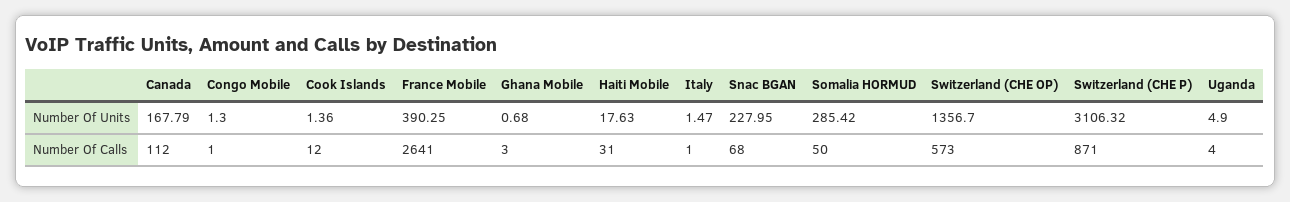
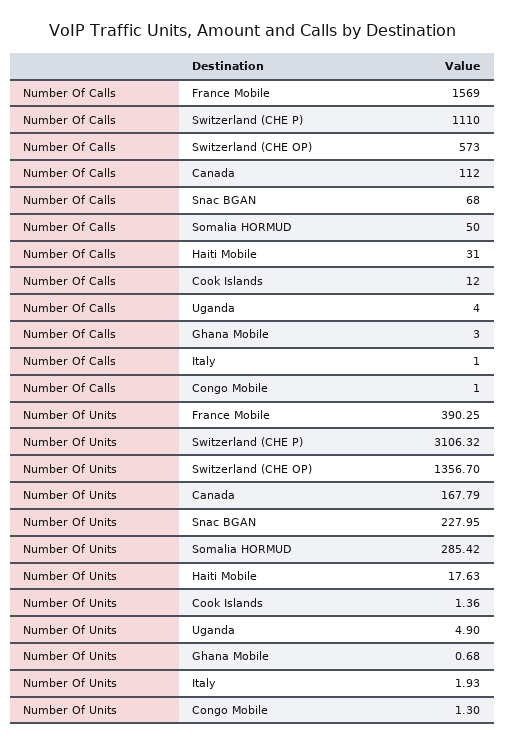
Italy, Number Of Units: 1.47 -> 1.93
France Mobile, Number Of Calls: 2641 -> 1569
Switzerland (CHE P), Number Of Calls: 871 -> 1110

